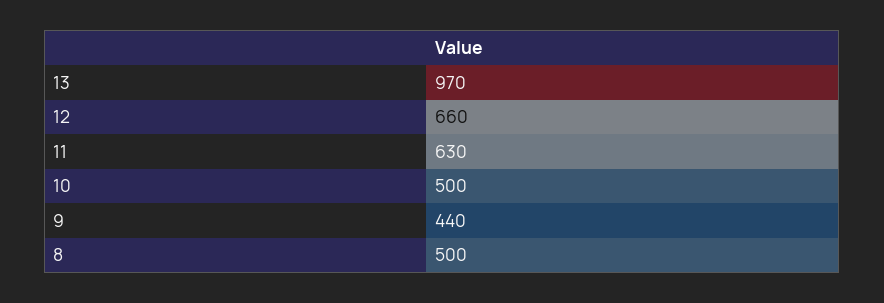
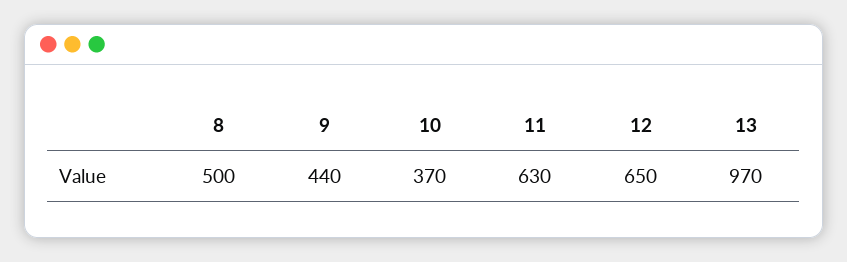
12: 660 -> 650
10: 500 -> 370

